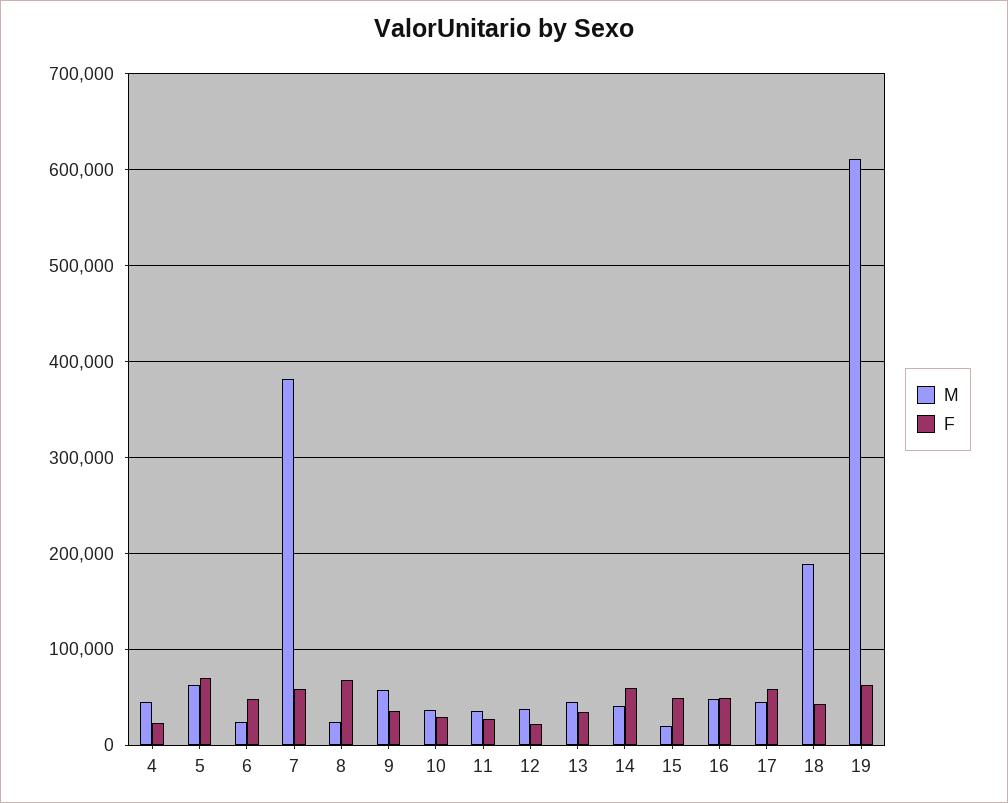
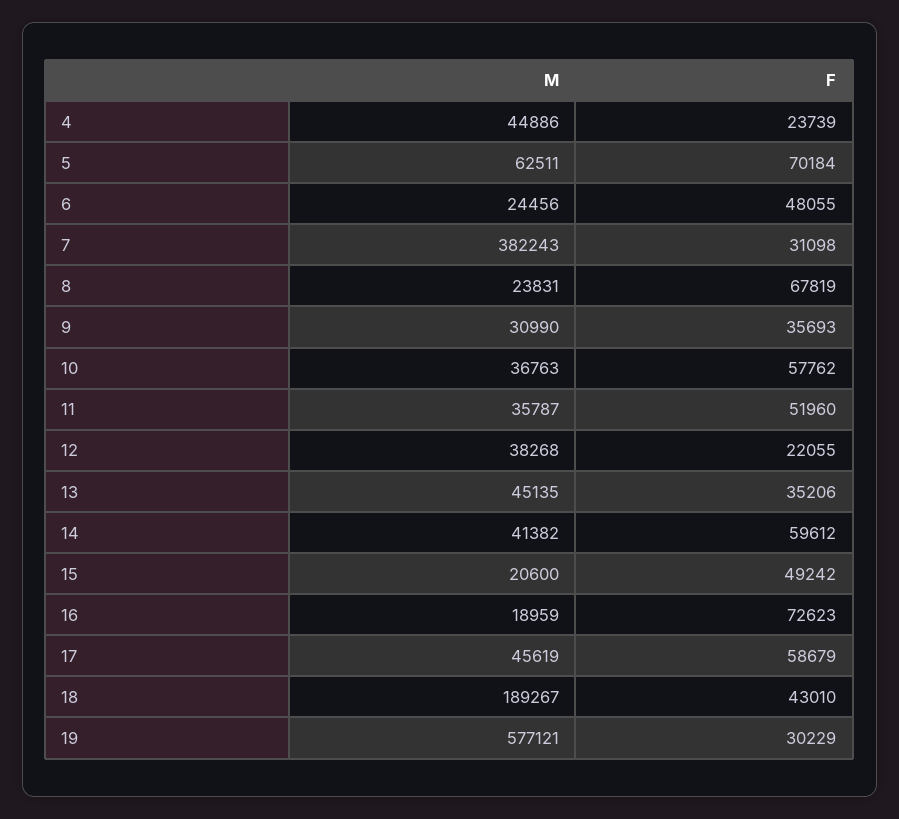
F, 7: 60000 -> 31098
M, 9: 60000 -> 30990
F, 10: 30000 -> 57762
F, 11: 30000 -> 51960
M, 16: 50000 -> 18959
F, 16: 50000 -> 72623
M, 19: 610000 -> 577121
F, 19: 60000 -> 30229

